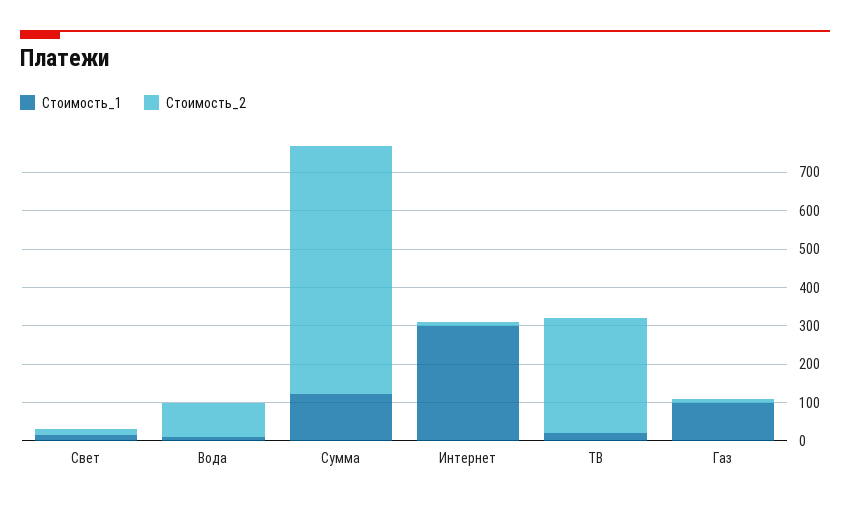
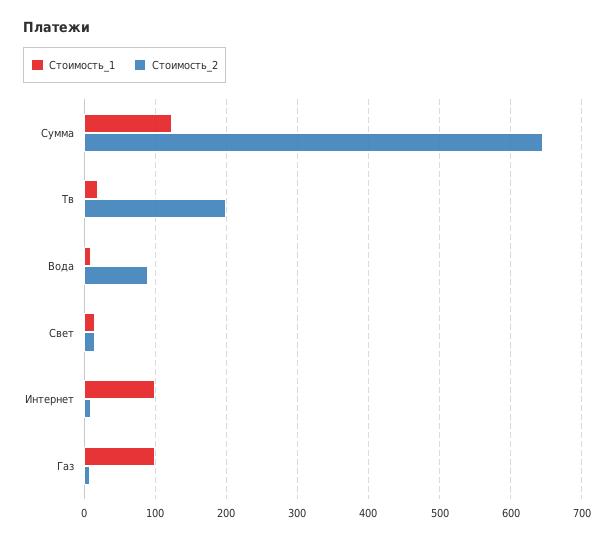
Стоимость_1, Интернет: 300 -> 100
Стоимость_2, ТВ: 300 -> 200

